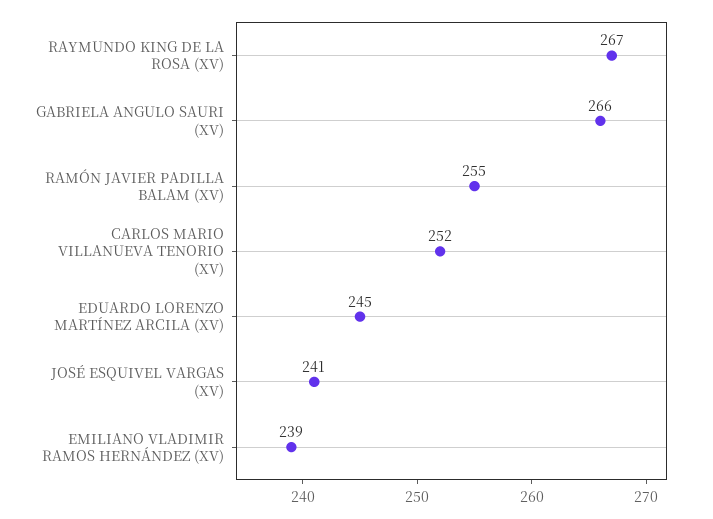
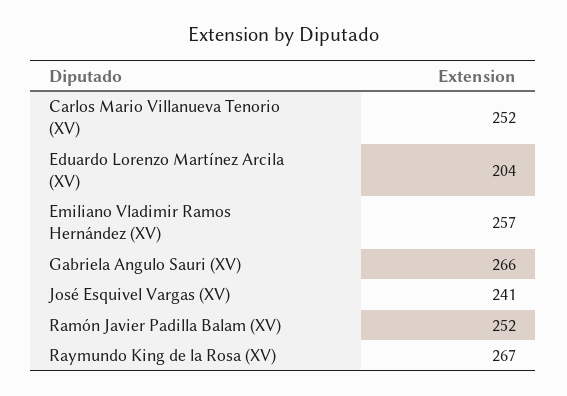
RAMÓN JAVIER PADILLA BALAM (XV): 255 -> 252
EDUARDO LORENZO MARTÍNEZ ARCILA (XV): 245 -> 204
EMILIANO VLADIMIR RAMOS HERNÁNDEZ (XV): 239 -> 257

